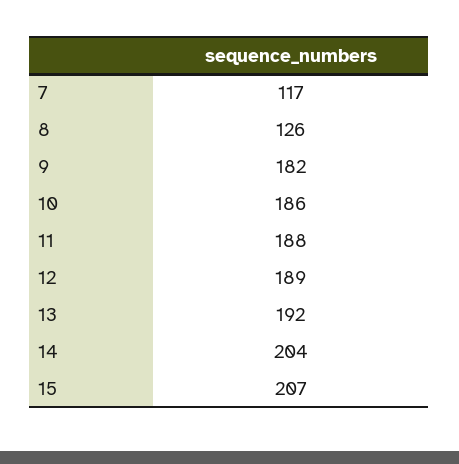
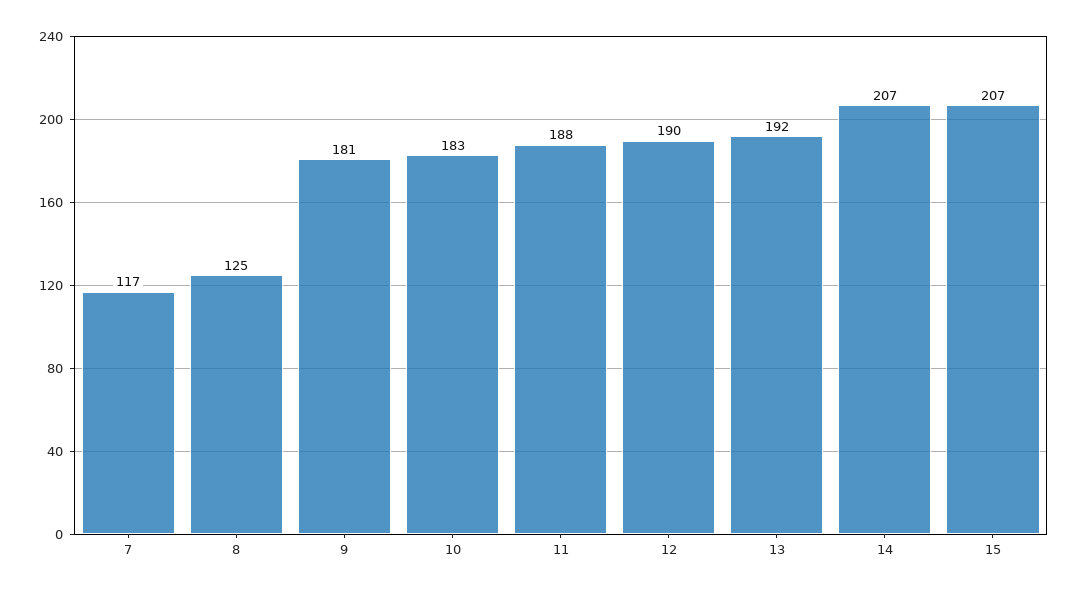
8: 126 -> 125
9: 182 -> 181
10: 186 -> 183
12: 189 -> 190
14: 204 -> 207

